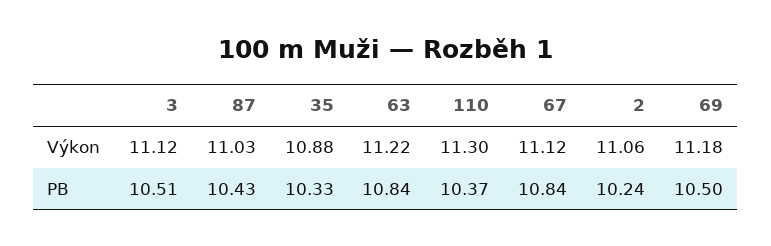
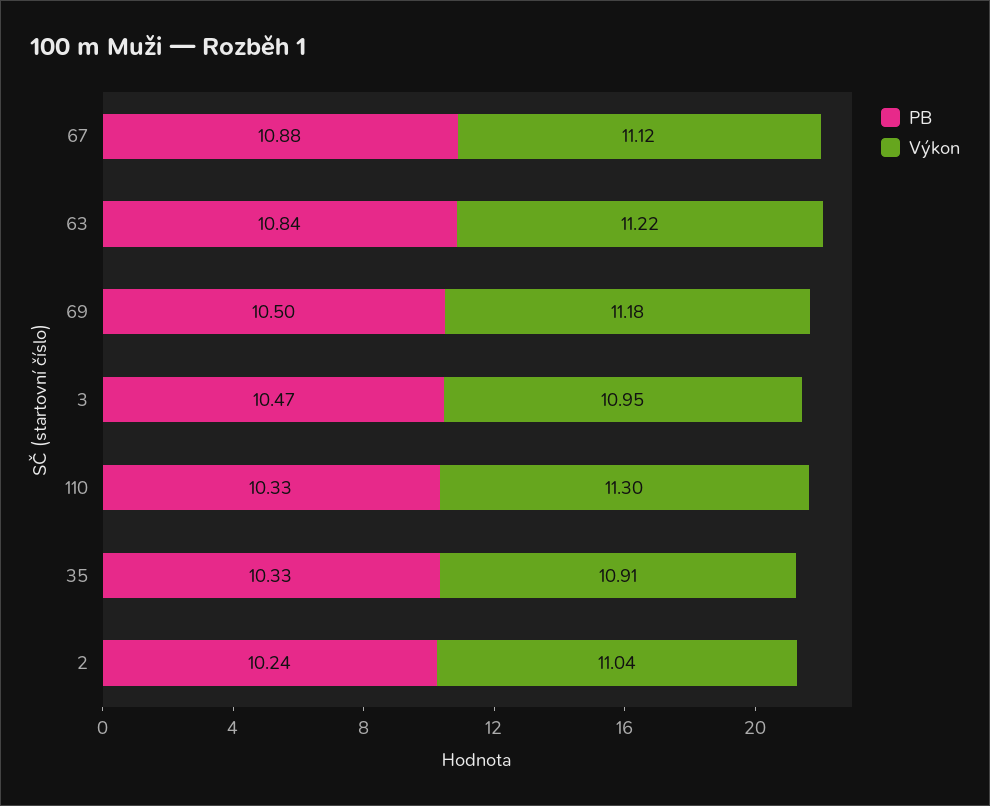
Výkon, 3: 11.12 -> 10.95
Výkon, 87: 11.03 -> none
Výkon, 35: 10.88 -> 10.91
Výkon, 2: 11.06 -> 11.04
PB, 3: 10.51 -> 10.47
PB, 87: 10.43 -> none
PB, 110: 10.37 -> 10.33
PB, 67: 10.84 -> 10.88

